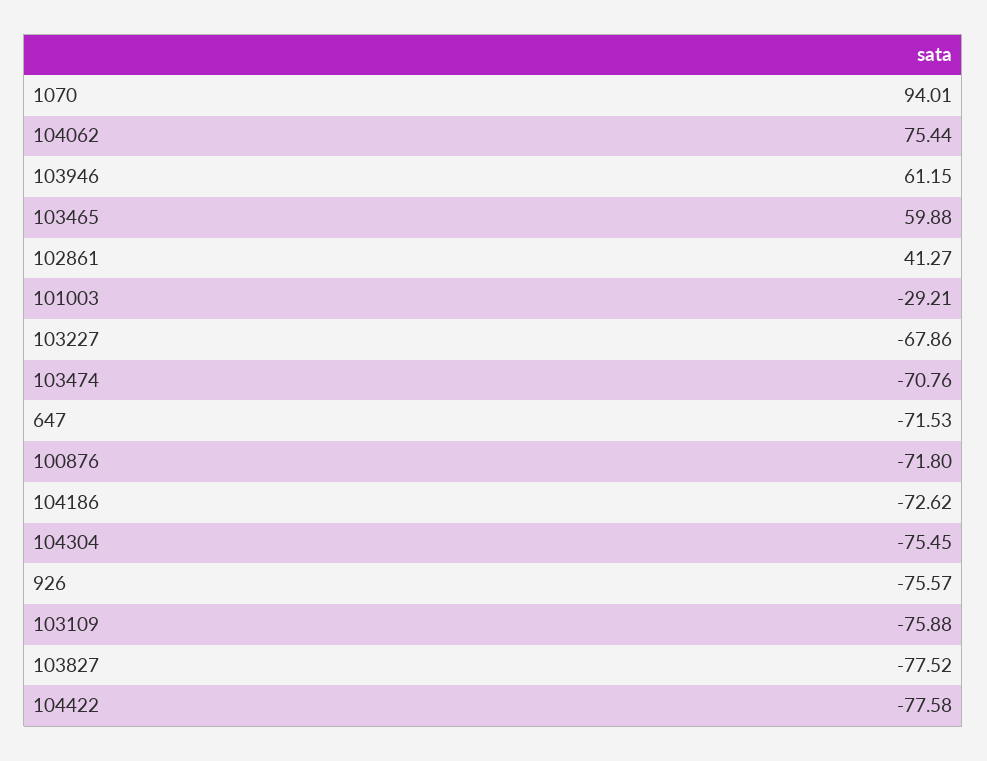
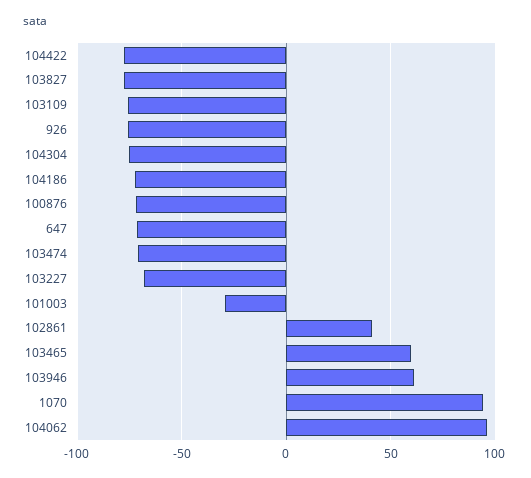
104062: 75.44 -> 95

